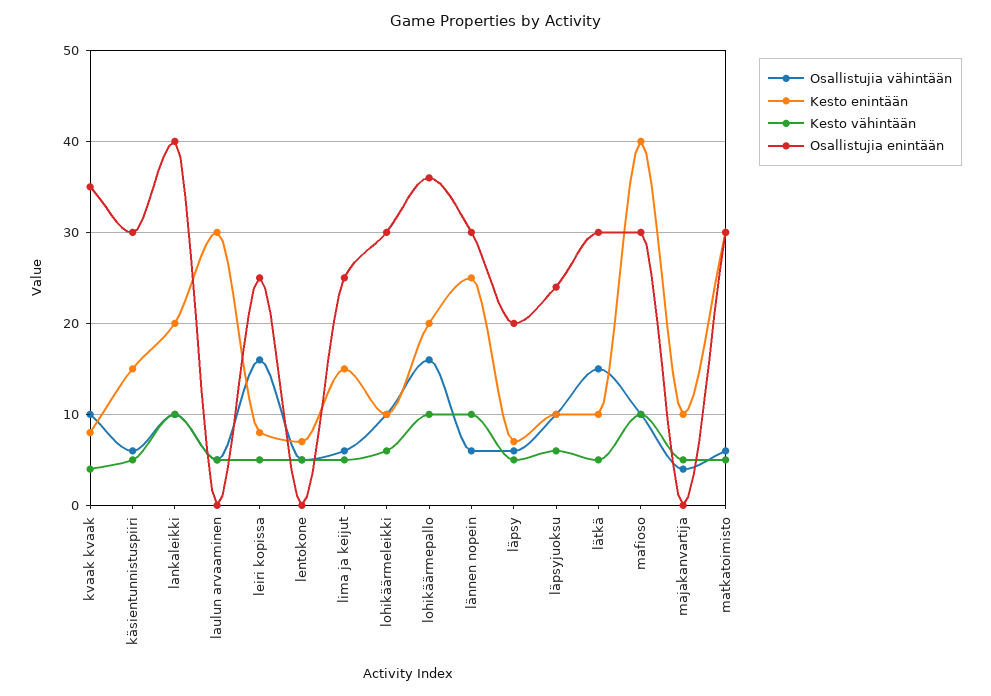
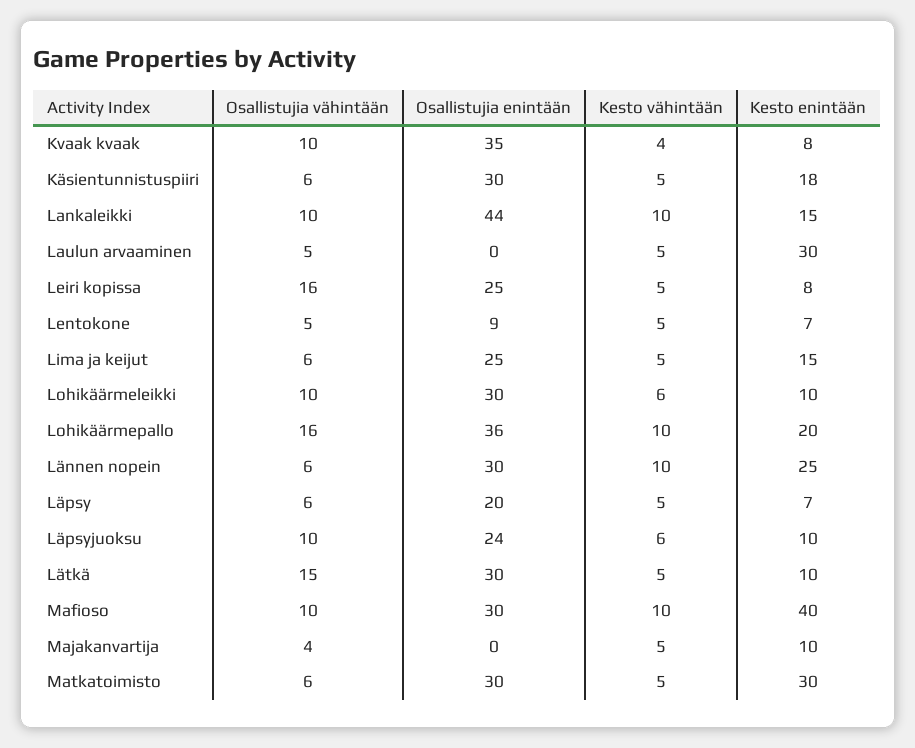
Kesto enintään, käsientunnistuspiiri: 15 -> 18
Kesto enintään, lankaleikki: 20 -> 15
Osallistujia enintään, lankaleikki: 40 -> 44
Osallistujia enintään, lentokone: 0 -> 9

